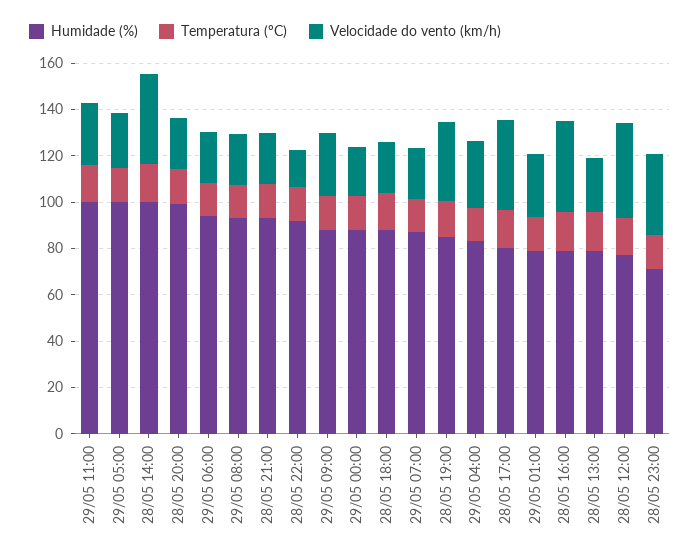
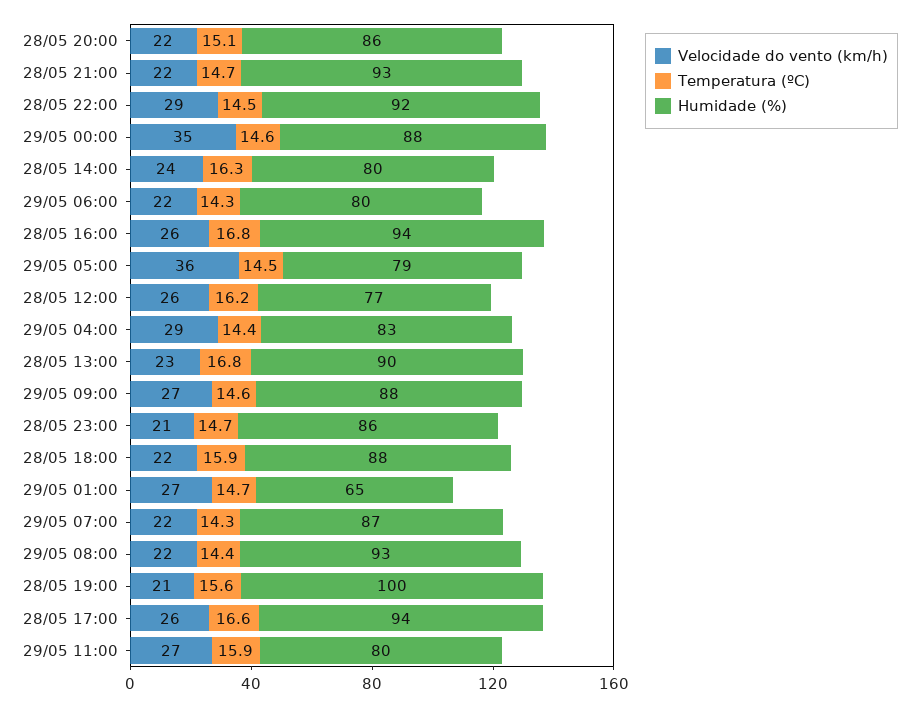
Humidade (%), 29/05 11:00: 100 -> 80
Humidade (%), 29/05 05:00: 100 -> 79
Velocidade do vento (km/h), 29/05 05:00: 25 -> 36
Humidade (%), 28/05 14:00: 100 -> 80
Velocidade do vento (km/h), 28/05 14:00: 40 -> 24
Humidade (%), 28/05 20:00: 100 -> 86
Humidade (%), 29/05 06:00: 95 -> 80
Velocidade do vento (km/h), 28/05 22:00: 15 -> 29
Velocidade do vento (km/h), 29/05 00:00: 20 -> 35
Humidade (%), 28/05 19:00: 85 -> 100
Velocidade do vento (km/h), 28/05 19:00: 35 -> 21
Humidade (%), 28/05 17:00: 80 -> 94
Velocidade do vento (km/h), 28/05 17:00: 40 -> 26
Humidade (%), 29/05 01:00: 80 -> 65
Humidade (%), 28/05 16:00: 80 -> 94
Velocidade do vento (km/h), 28/05 16:00: 40 -> 26
Humidade (%), 28/05 13:00: 80 -> 90
Velocidade do vento (km/h), 28/05 12:00: 40 -> 26
Humidade (%), 28/05 23:00: 70 -> 86
Velocidade do vento (km/h), 28/05 23:00: 35 -> 21

